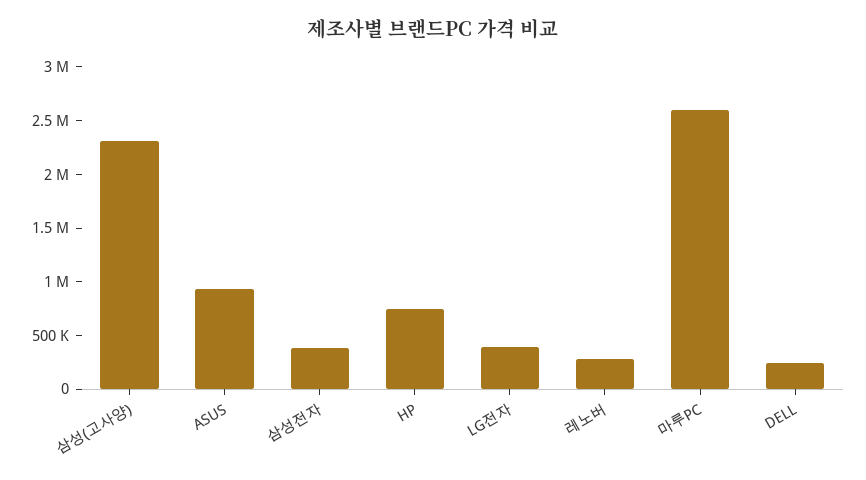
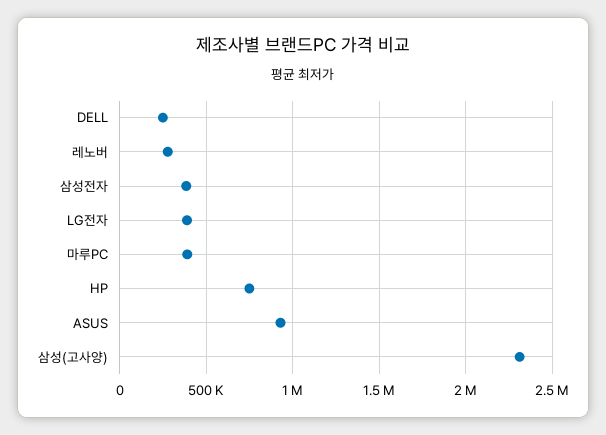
마루PC: 2600000 -> 400000

